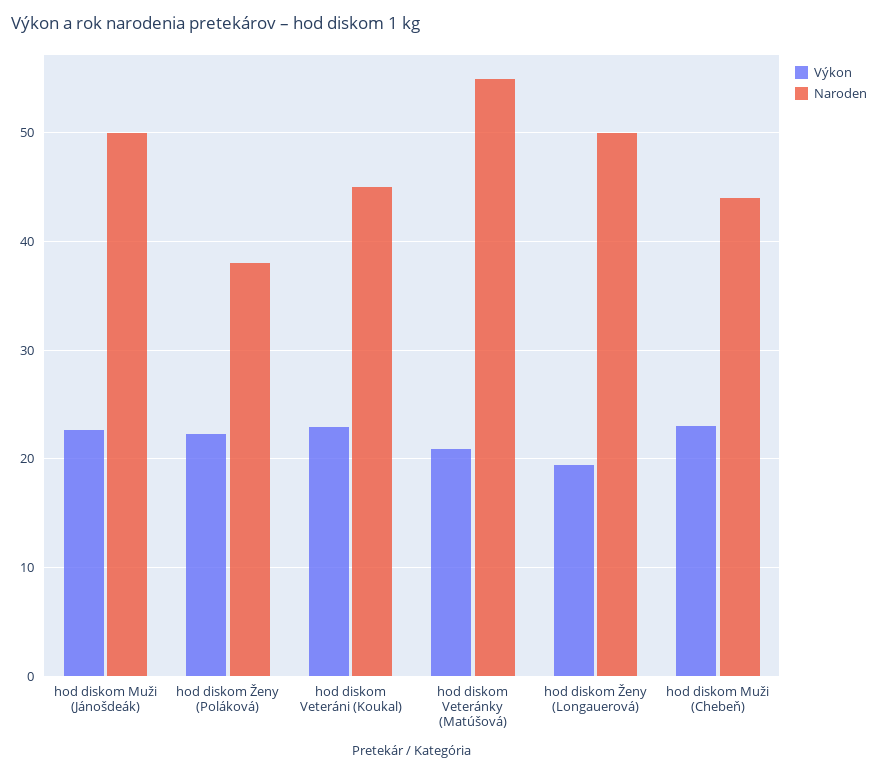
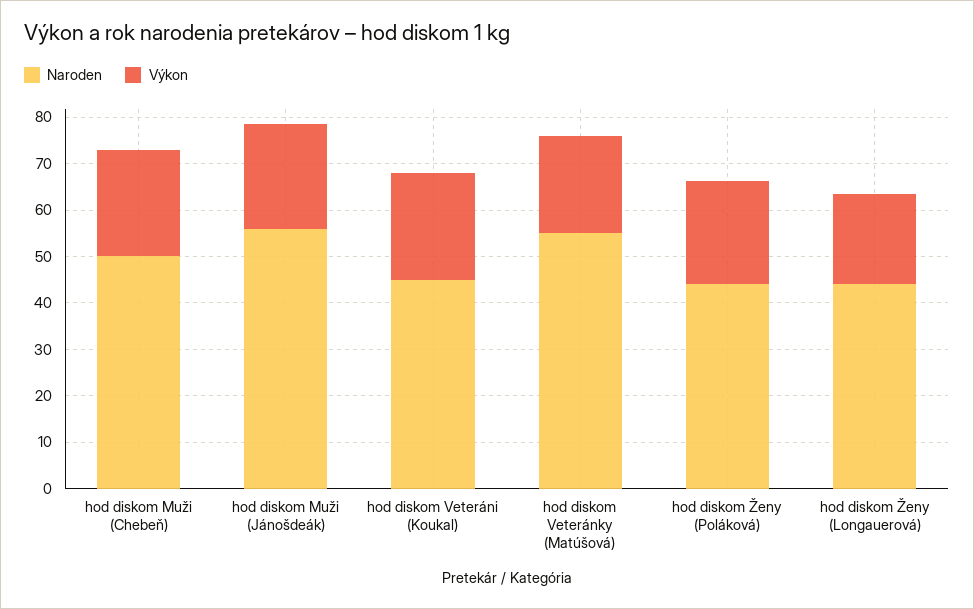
Naroden, hod diskom Muži (Jánošdeák): 50 -> 56
Naroden, hod diskom Ženy (Poláková): 38 -> 44
Naroden, hod diskom Ženy (Longauerová): 50 -> 44
Naroden, hod diskom Muži (Chebeň): 44 -> 50

